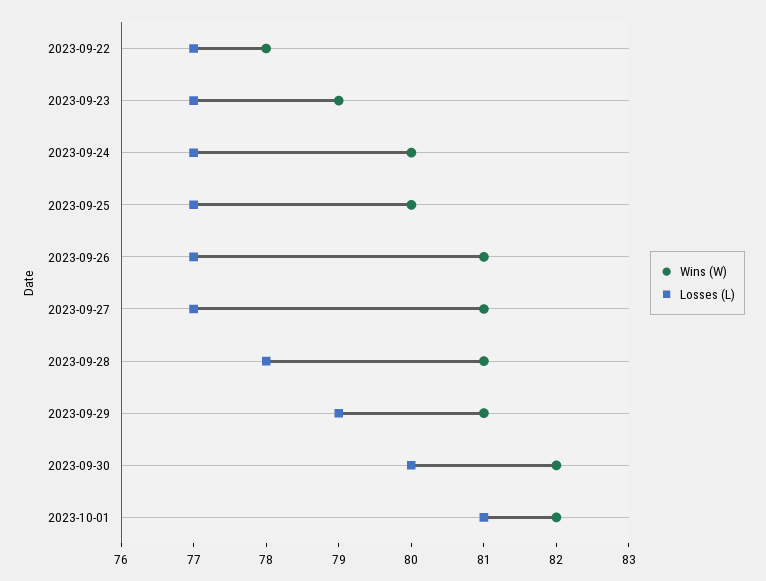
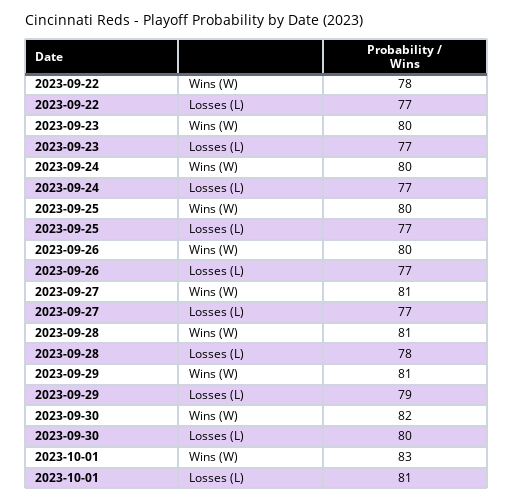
Wins (W), 2023-09-23: 79 -> 80
Wins (W), 2023-09-26: 81 -> 80
Wins (W), 2023-10-01: 82 -> 83

